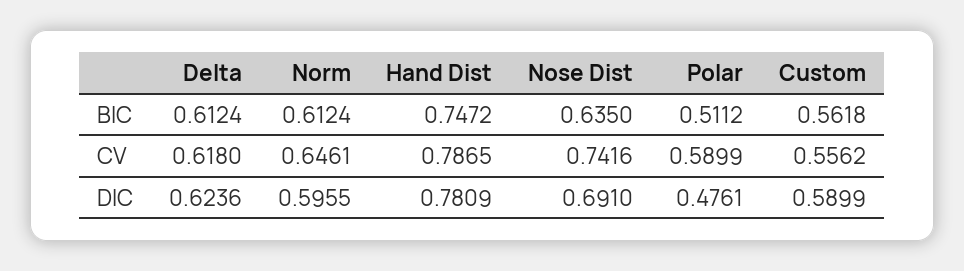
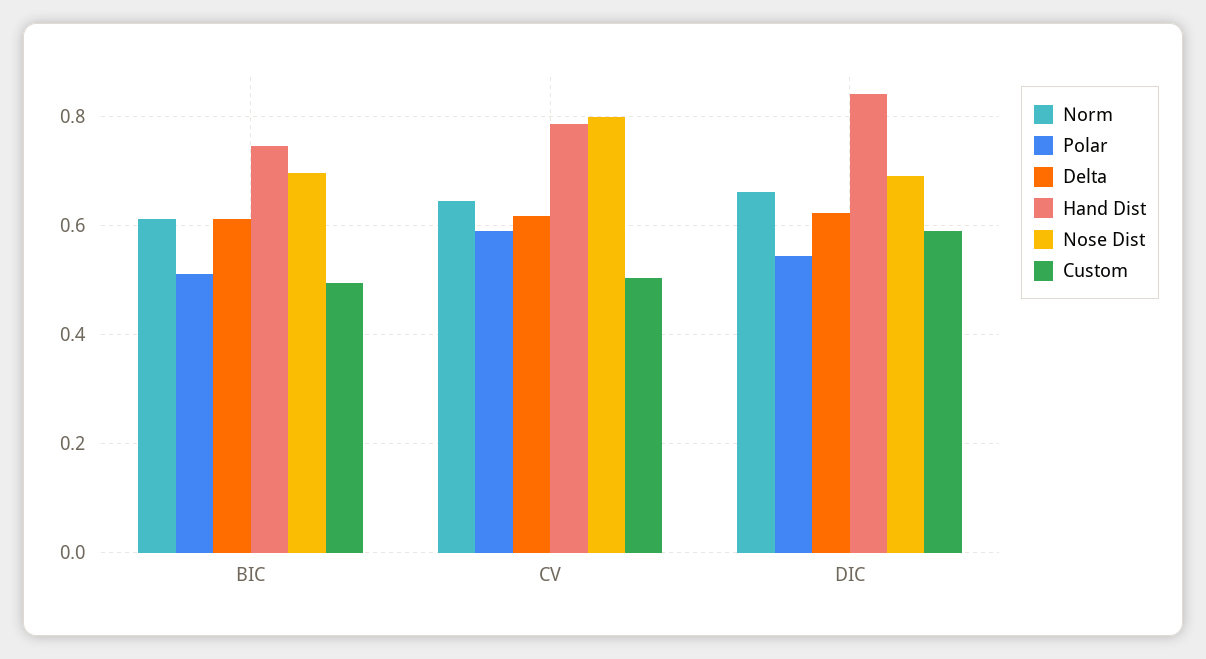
Nose Dist, BIC: 0.635 -> 0.7
Custom, BIC: 0.5618 -> 0.5
Nose Dist, CV: 0.7416 -> 0.8
Custom, CV: 0.5562 -> 0.5
Norm, DIC: 0.5955 -> 0.66
Hand Dist, DIC: 0.7809 -> 0.84
Polar, DIC: 0.4761 -> 0.54

